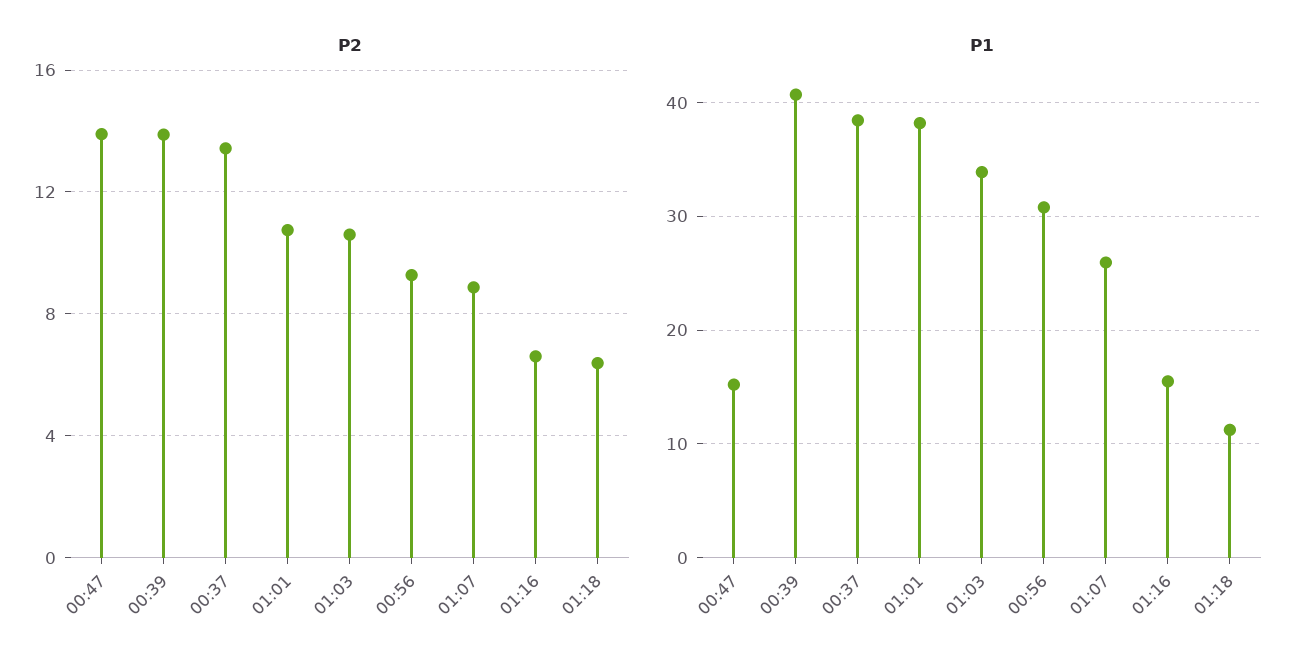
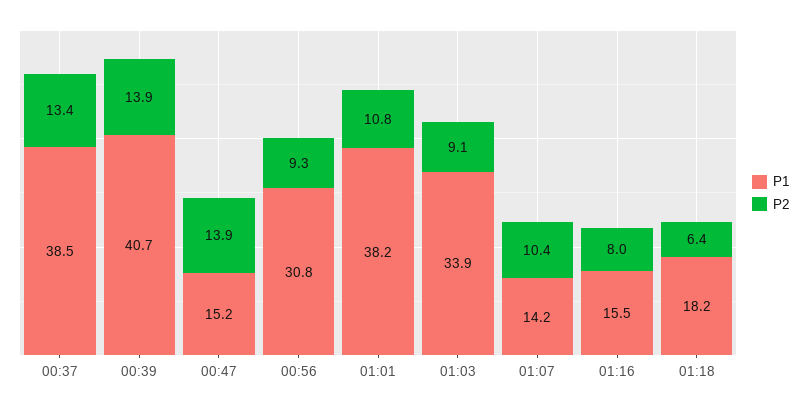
P2, 01:03: 10.5 -> 9.1
P2, 01:07: 9 -> 10.4
P2, 01:16: 6.5 -> 8
P1, 01:07: 26 -> 14.2
P1, 01:18: 11 -> 18.2

